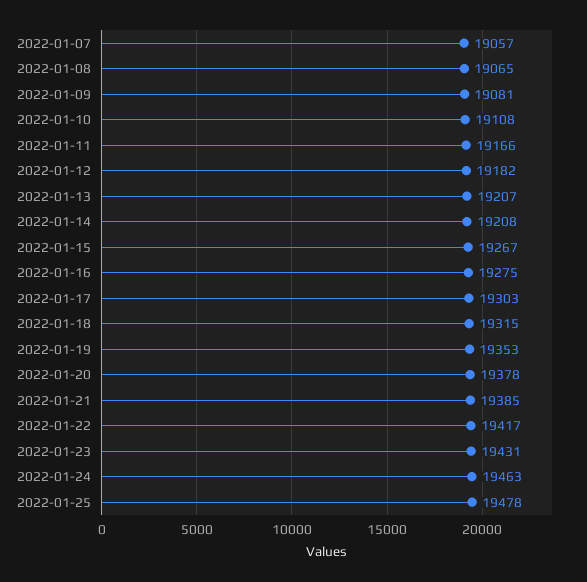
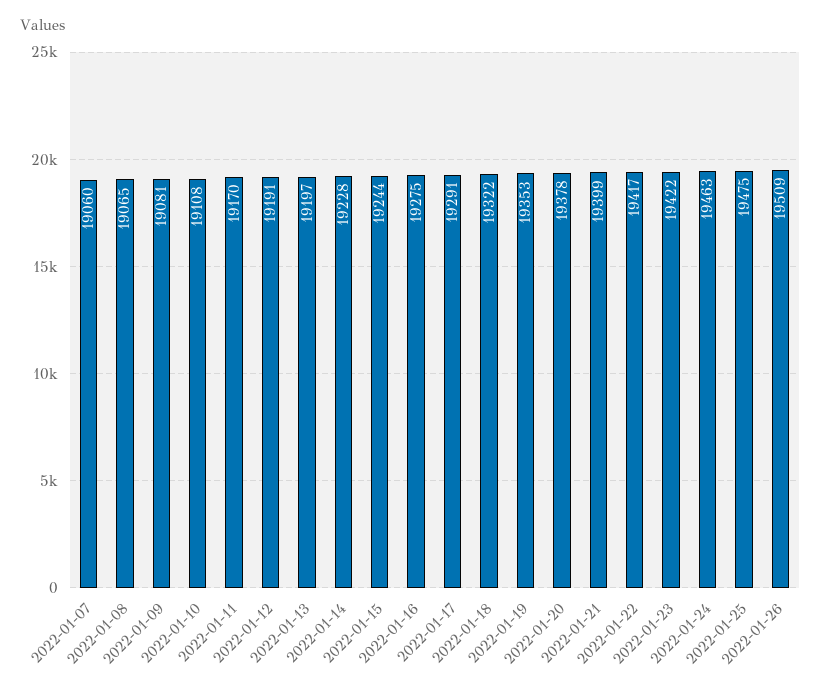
2022-01-07: 19057 -> 19060
2022-01-11: 19166 -> 19170
2022-01-12: 19182 -> 19191
2022-01-13: 19207 -> 19197
2022-01-14: 19208 -> 19228
2022-01-15: 19267 -> 19244
2022-01-17: 19303 -> 19291
2022-01-18: 19315 -> 19322
2022-01-21: 19385 -> 19399
2022-01-23: 19431 -> 19422
2022-01-25: 19478 -> 19475
2022-01-26: none -> 19509

